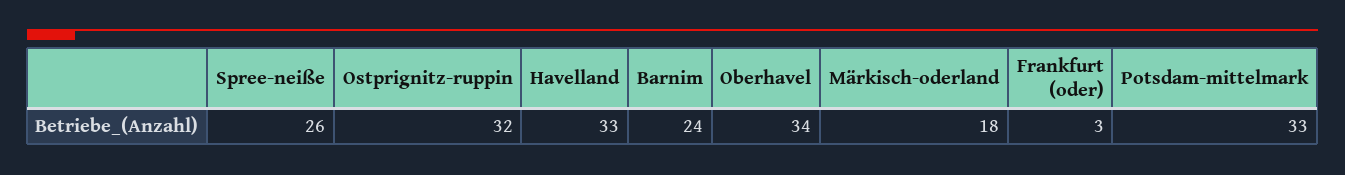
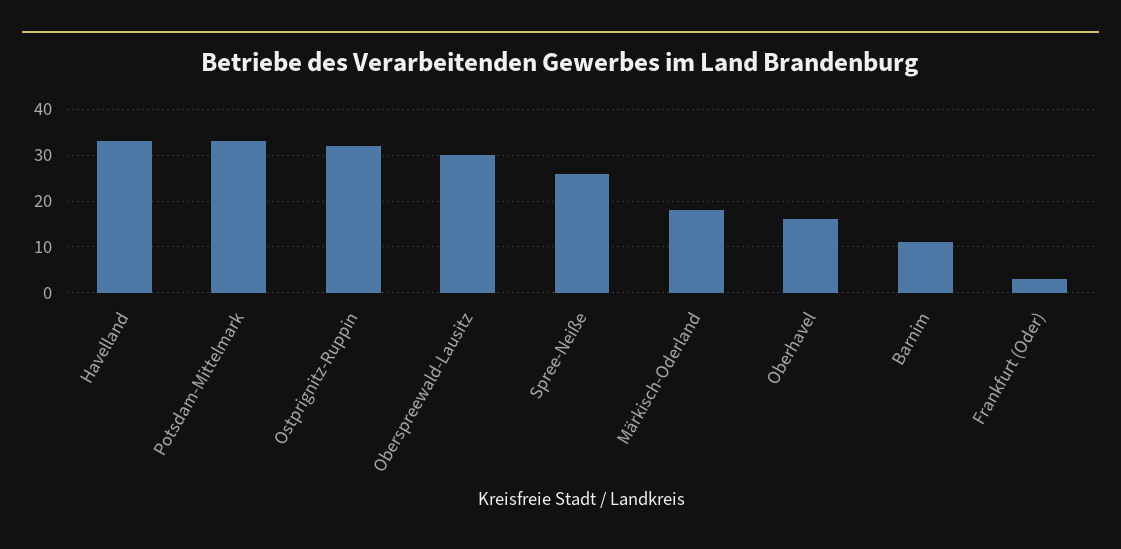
Barnim: 24 -> 10
Oberhavel: 34 -> 15
Oberspreewald-Lausitz: none -> 30

